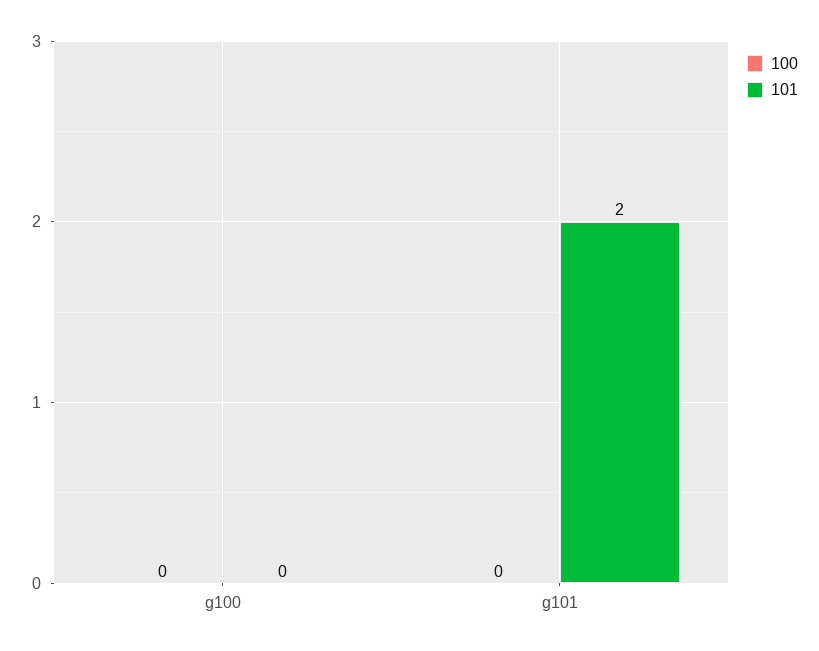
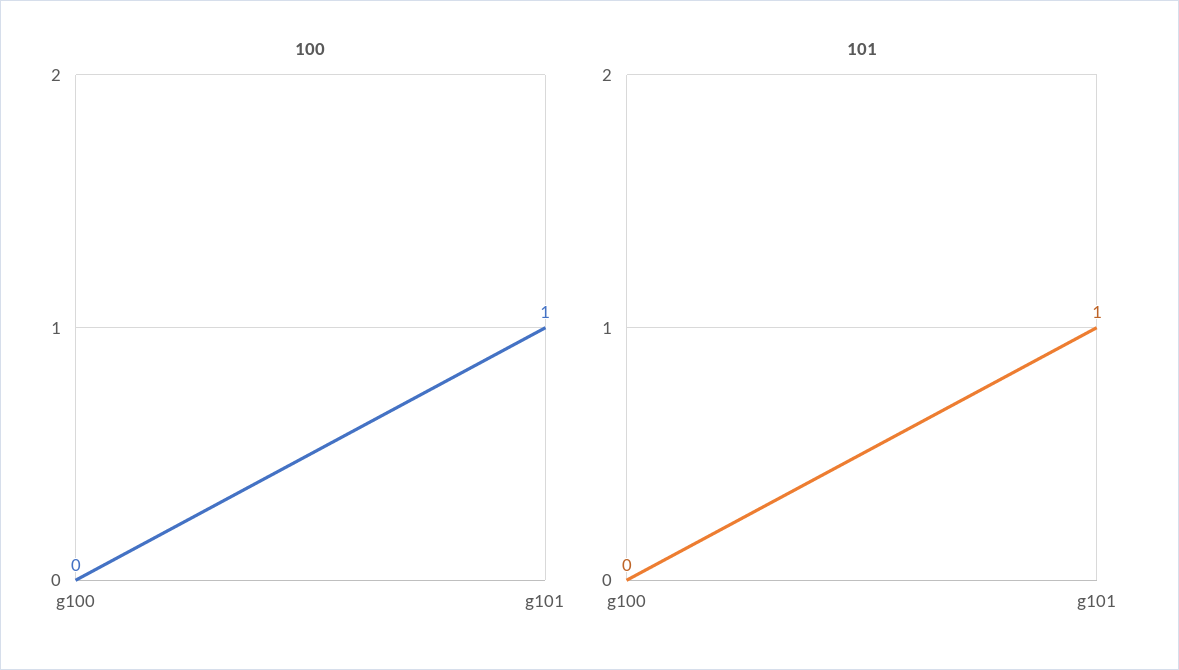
100, g101: 0 -> 1
101, g101: 2 -> 1

